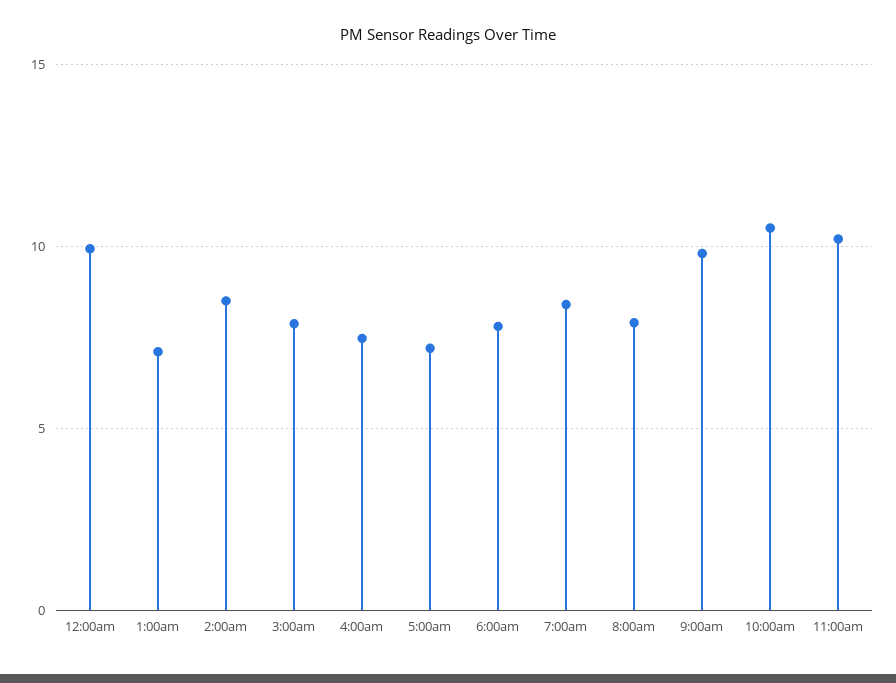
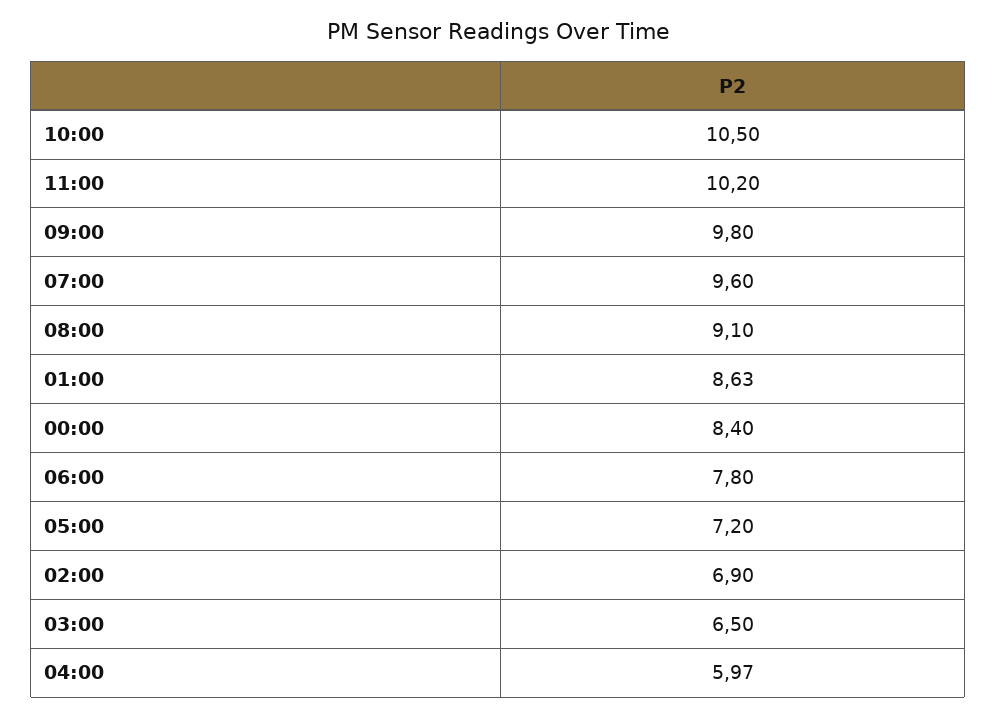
12:00am: 10 -> 8.4
1:00am: 7 -> 8.63
2:00am: 8.5 -> 6.9
3:00am: 8 -> 6.5
4:00am: 7.5 -> 5.97
7:00am: 8.5 -> 9.6
8:00am: 8 -> 9.1

